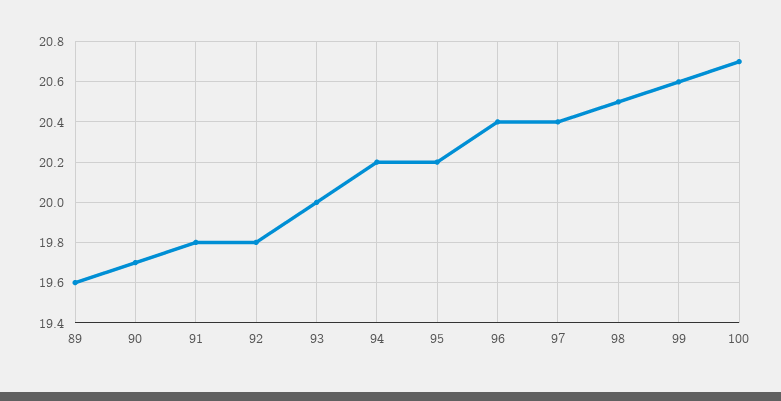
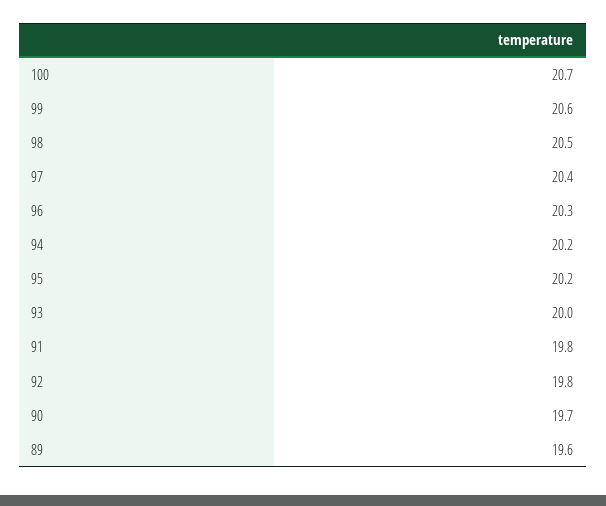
96: 20.4 -> 20.3

